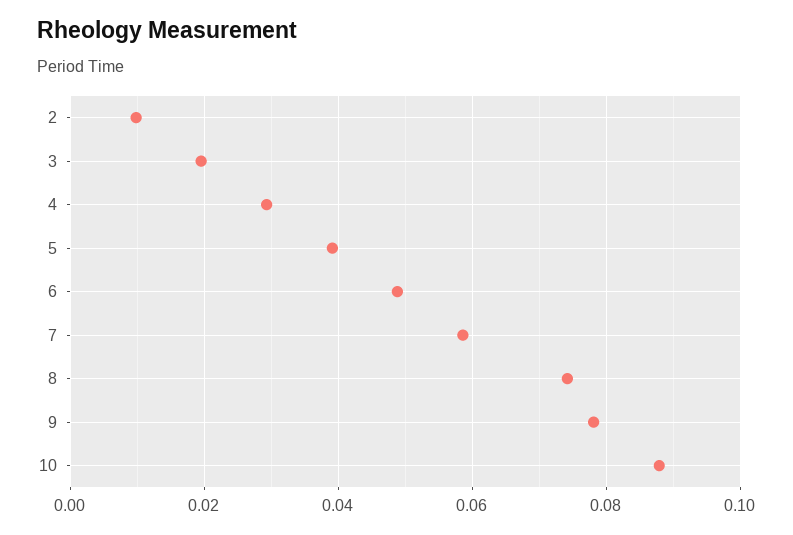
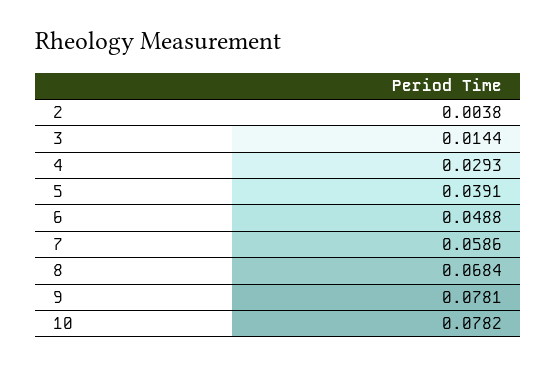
2: 0.01 -> 0.0038
3: 0.02 -> 0.0144
8: 0.074 -> 0.0684
10: 0.088 -> 0.0782

